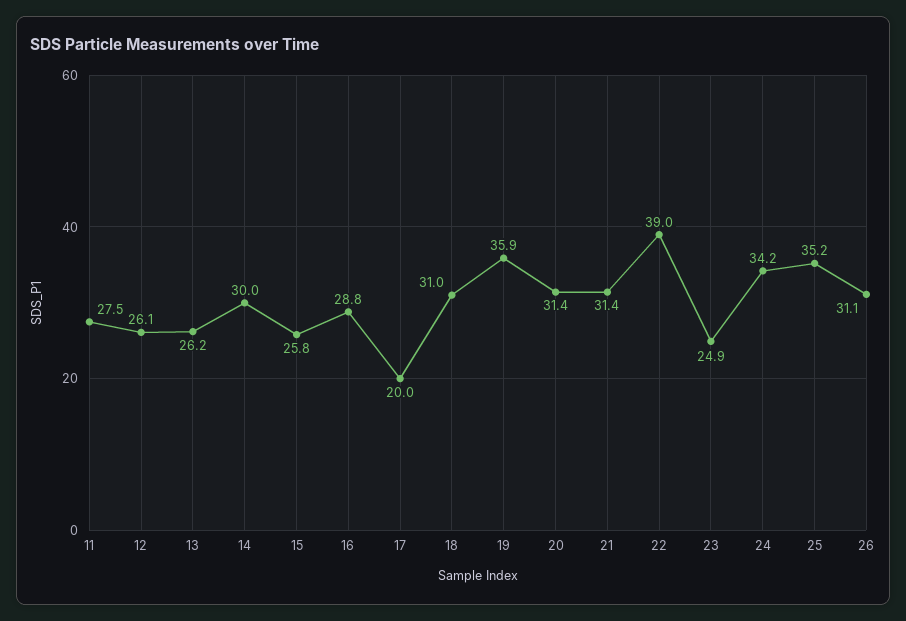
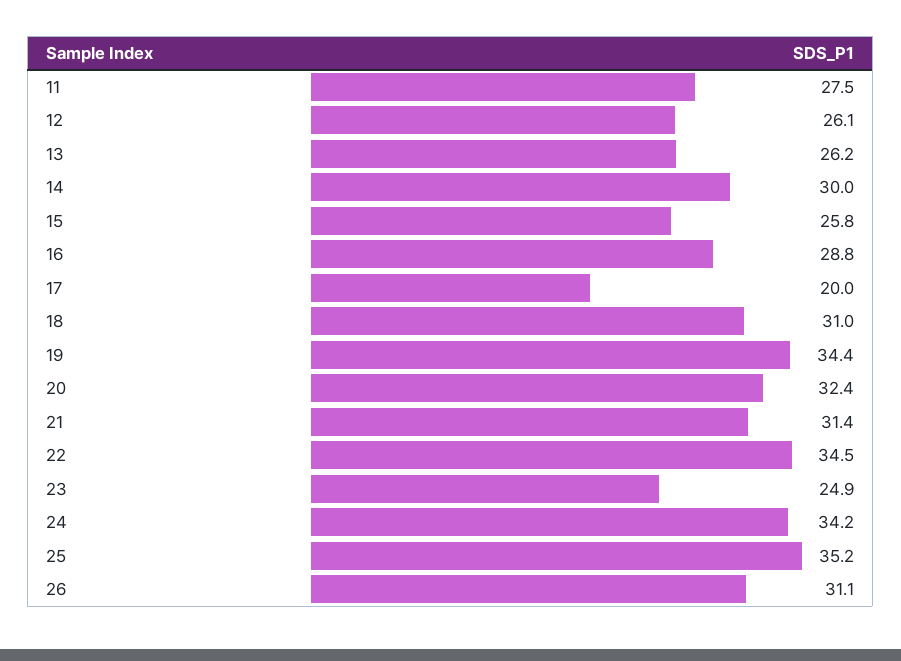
19: 35.9 -> 34.4
20: 31.4 -> 32.4
22: 39 -> 34.5

